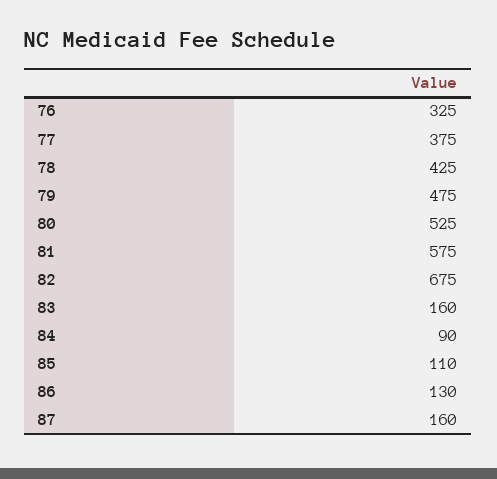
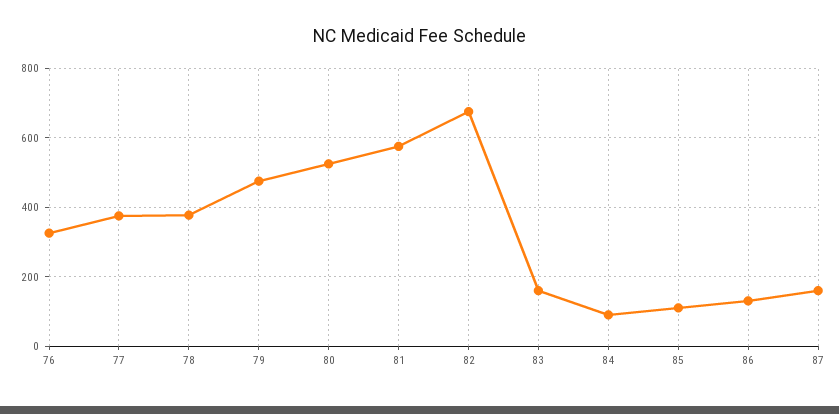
78: 425 -> 380

